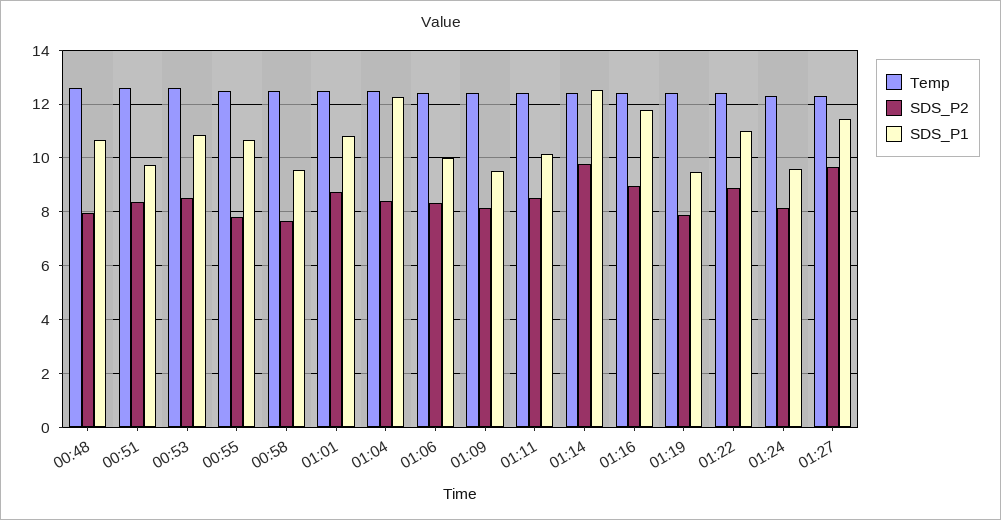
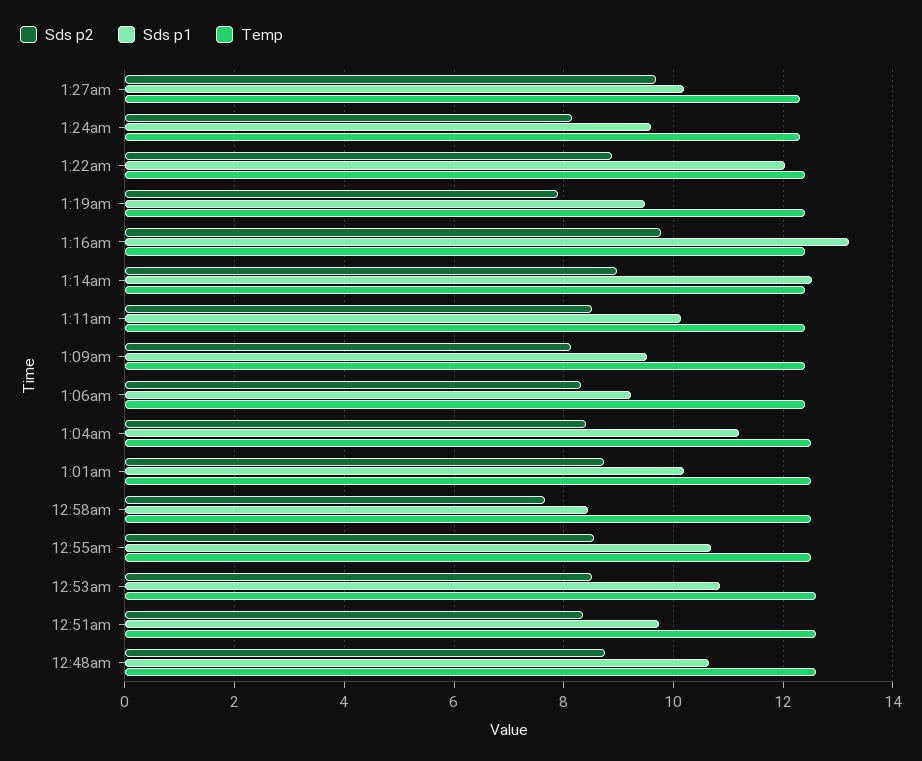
SDS_P2, 00:48: 8 -> 8.8
SDS_P2, 00:55: 7.75 -> 8.6
SDS_P1, 00:58: 9.5 -> 8.4
SDS_P1, 01:01: 10.75 -> 10.2
SDS_P1, 01:04: 12.25 -> 11.2
SDS_P1, 01:06: 10 -> 9.2
SDS_P2, 01:14: 9.75 -> 9
SDS_P2, 01:16: 9 -> 9.8
SDS_P1, 01:16: 11.75 -> 13.2
SDS_P1, 01:22: 11 -> 12
SDS_P1, 01:27: 11.5 -> 10.2

